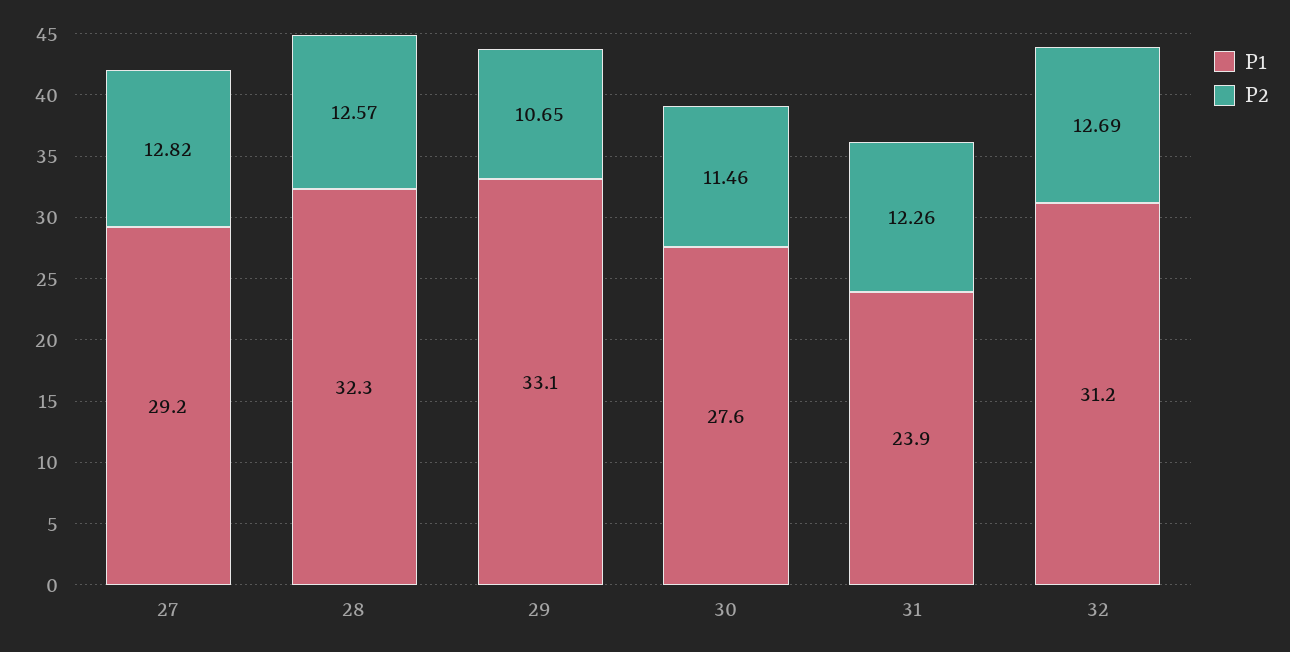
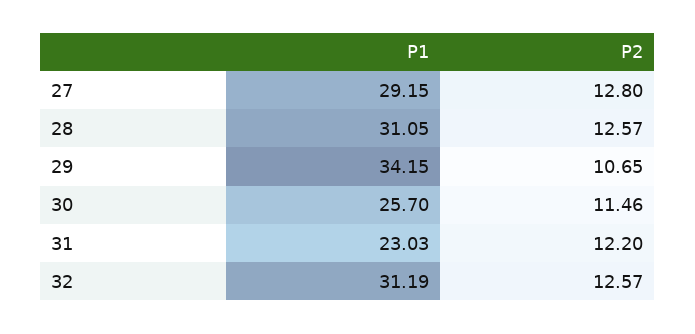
P2, 27: 12.82 -> 12.8
P1, 28: 32.3 -> 31.05
P1, 29: 33.1 -> 34.15
P1, 30: 27.6 -> 25.7
P1, 31: 23.9 -> 23.03
P2, 31: 12.26 -> 12.2
P2, 32: 12.69 -> 12.57

